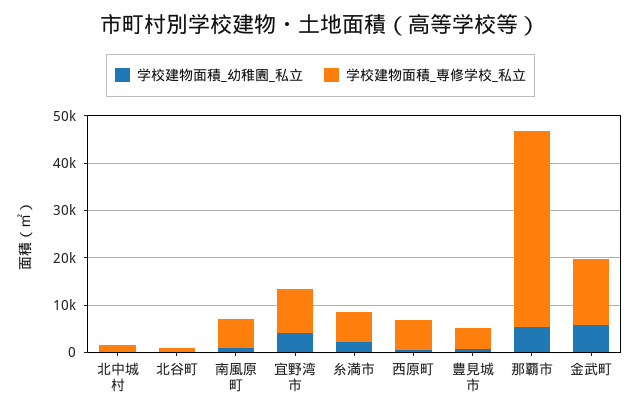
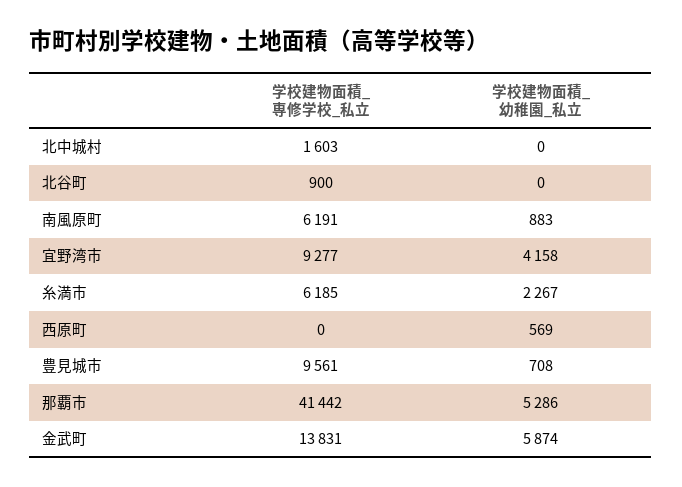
学校建物面積_専修学校_私立, 西原町: 6000 -> 0
学校建物面積_専修学校_私立, 豊見城市: 4000 -> 9561

